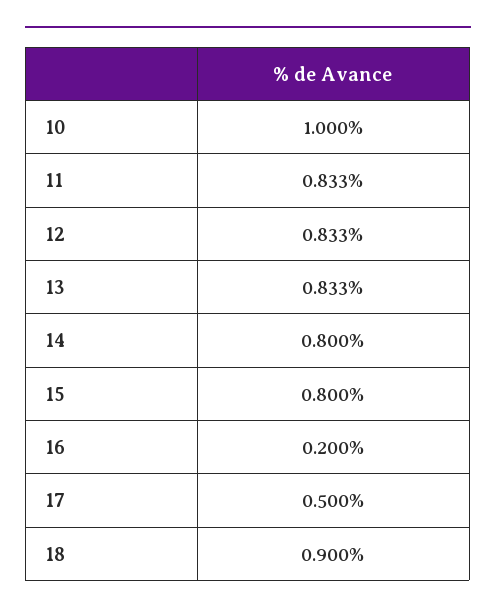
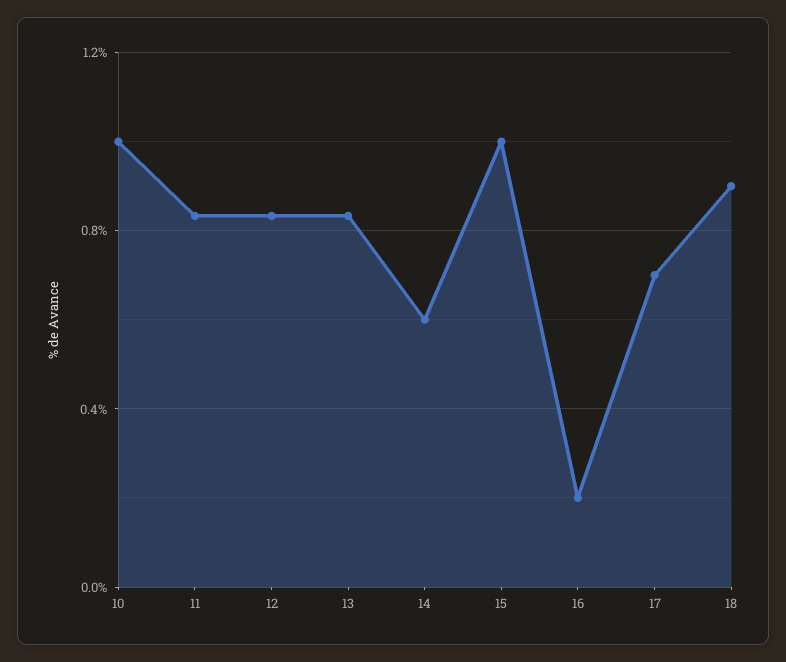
14: 0.8 -> 0.6
15: 0.8 -> 1
17: 0.5 -> 0.7

